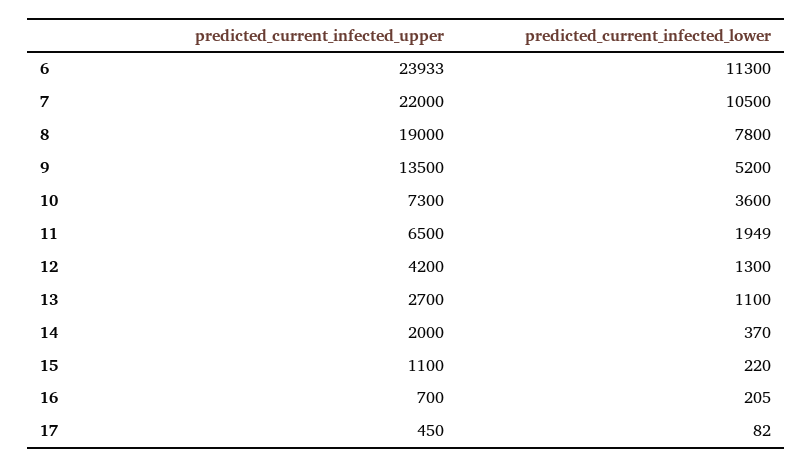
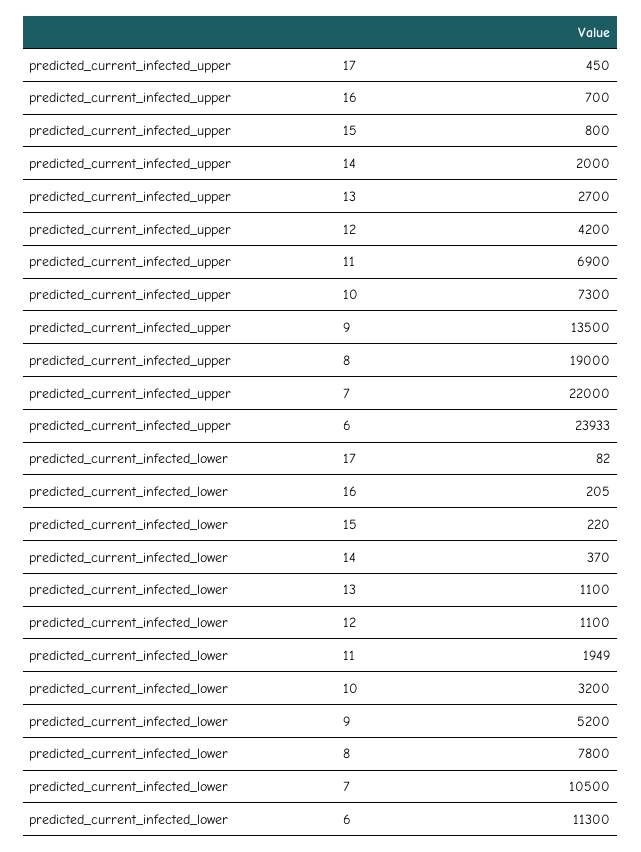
predicted_current_infected_lower, 10: 3600 -> 3200
predicted_current_infected_upper, 11: 6500 -> 6900
predicted_current_infected_lower, 12: 1300 -> 1100
predicted_current_infected_upper, 15: 1100 -> 800

